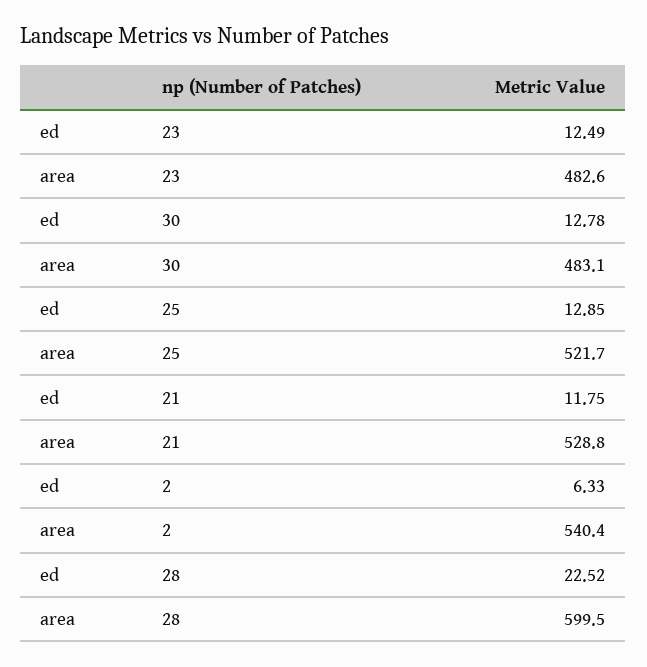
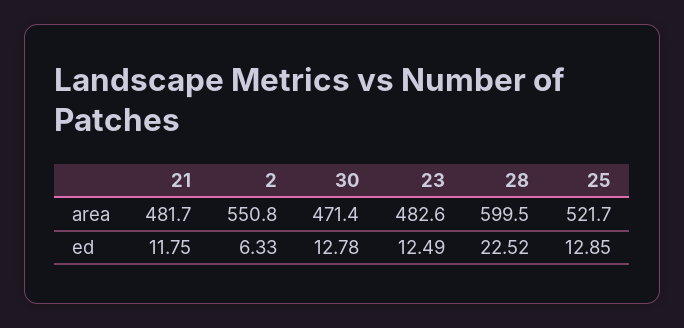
area, 30: 483.1 -> 471.4
area, 21: 528.8 -> 481.7
area, 2: 540.4 -> 550.8

